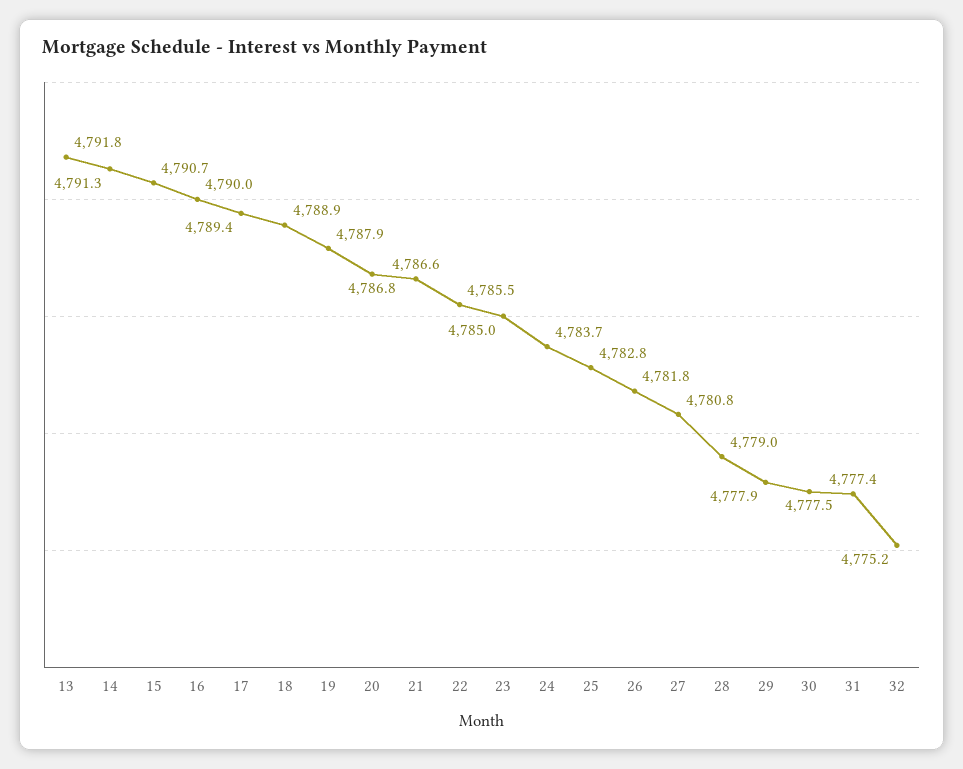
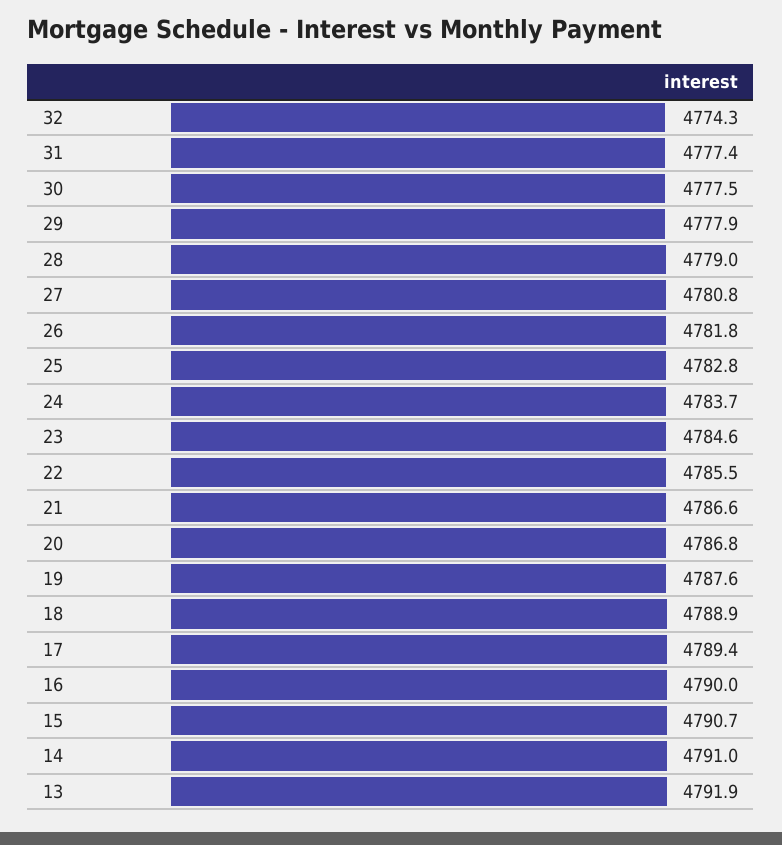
13: 4791.8 -> 4791.9
14: 4791.3 -> 4791
19: 4787.9 -> 4787.6
23: 4785 -> 4784.6
32: 4775.2 -> 4774.3

